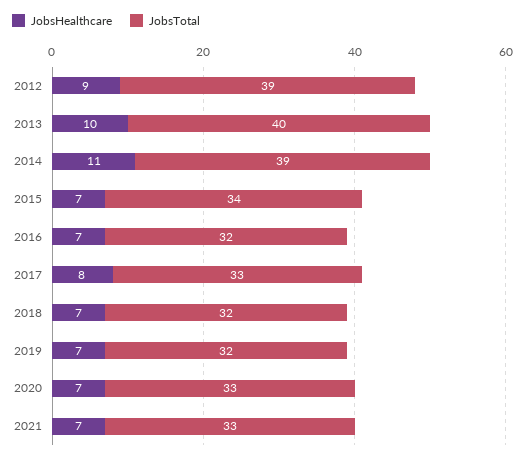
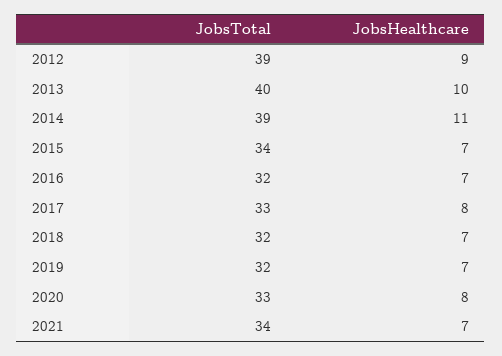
JobsHealthcare, 2020: 7 -> 8
JobsTotal, 2021: 33 -> 34

